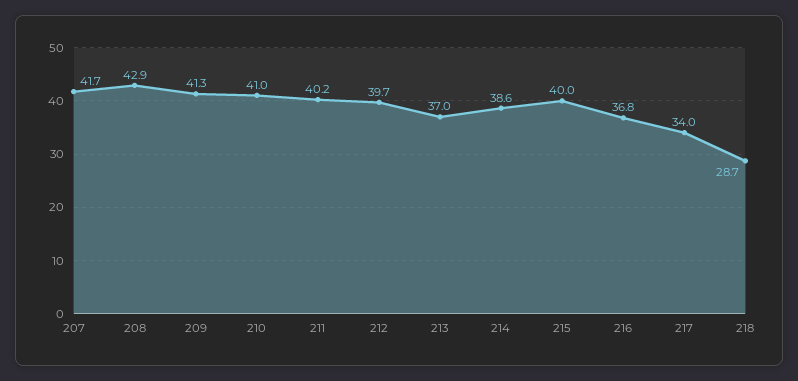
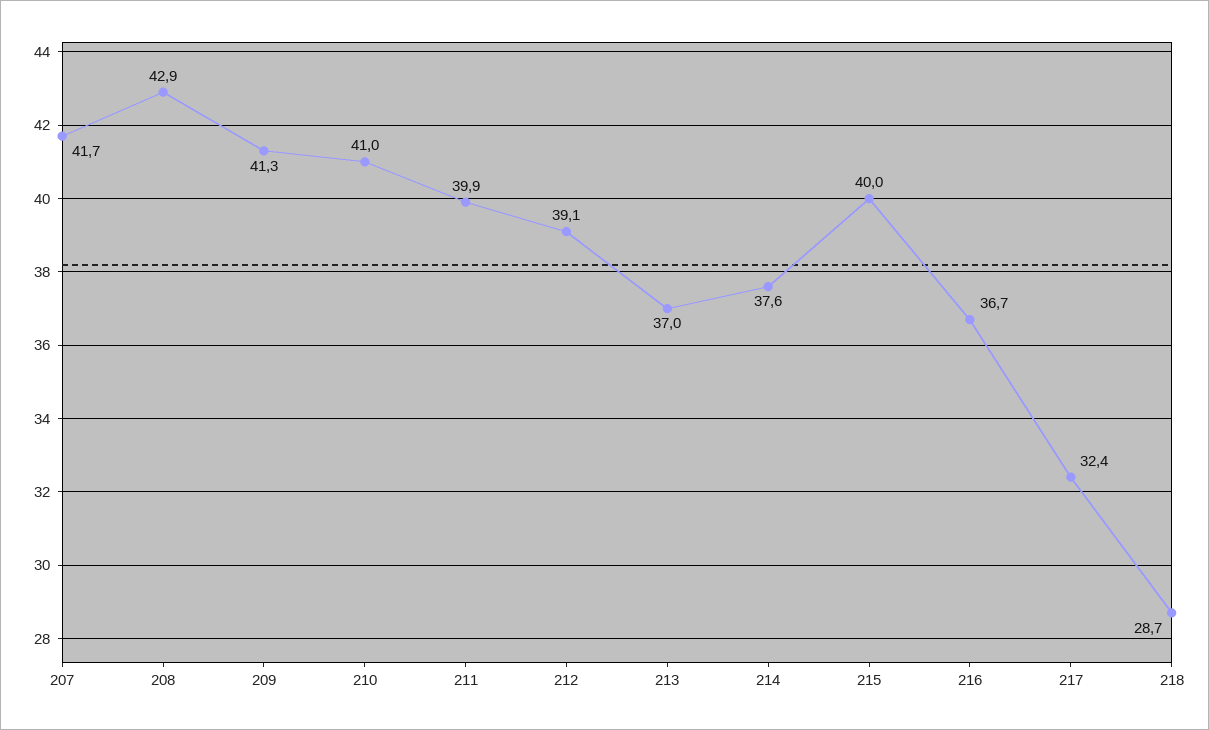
211: 40.2 -> 39.9
212: 39.7 -> 39.1
214: 38.6 -> 37.6
216: 36.8 -> 36.7
217: 34 -> 32.4

